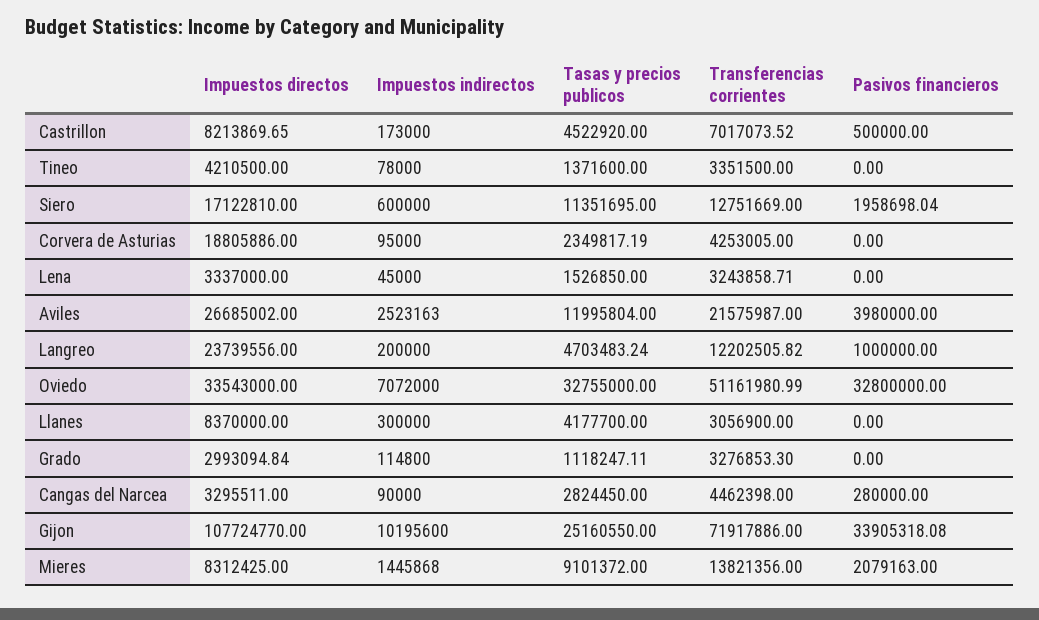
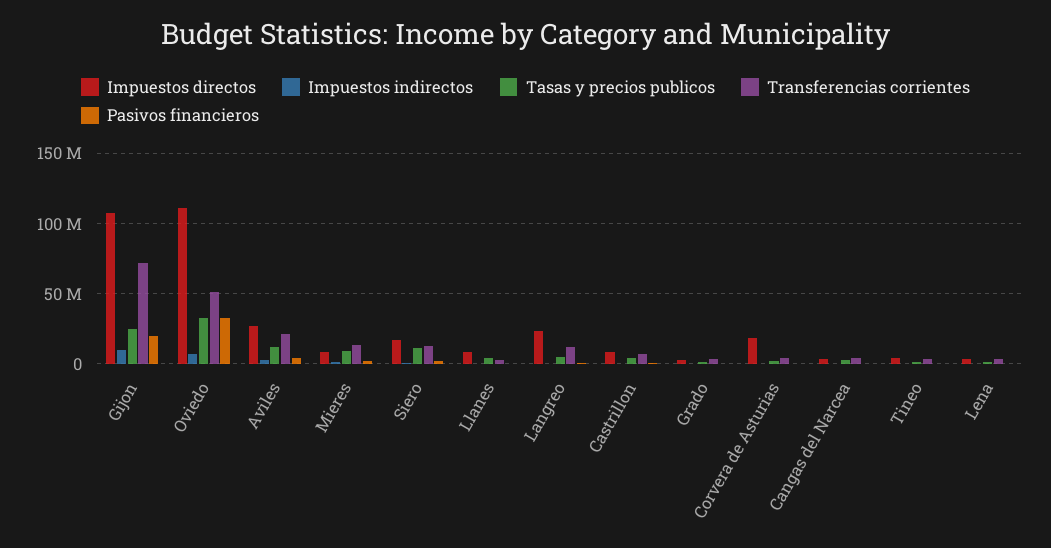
Impuestos directos, Oviedo: 33543000 -> 110000000
Pasivos financieros, Gijon: 33905318.08 -> 20000000

